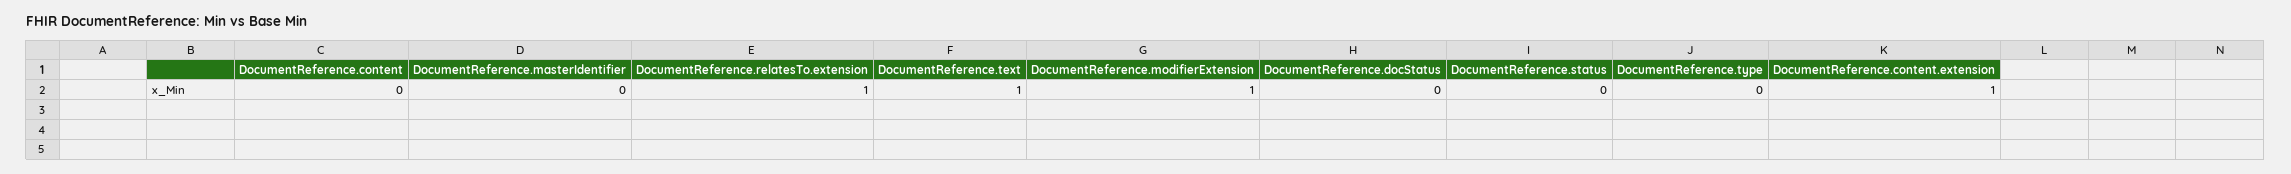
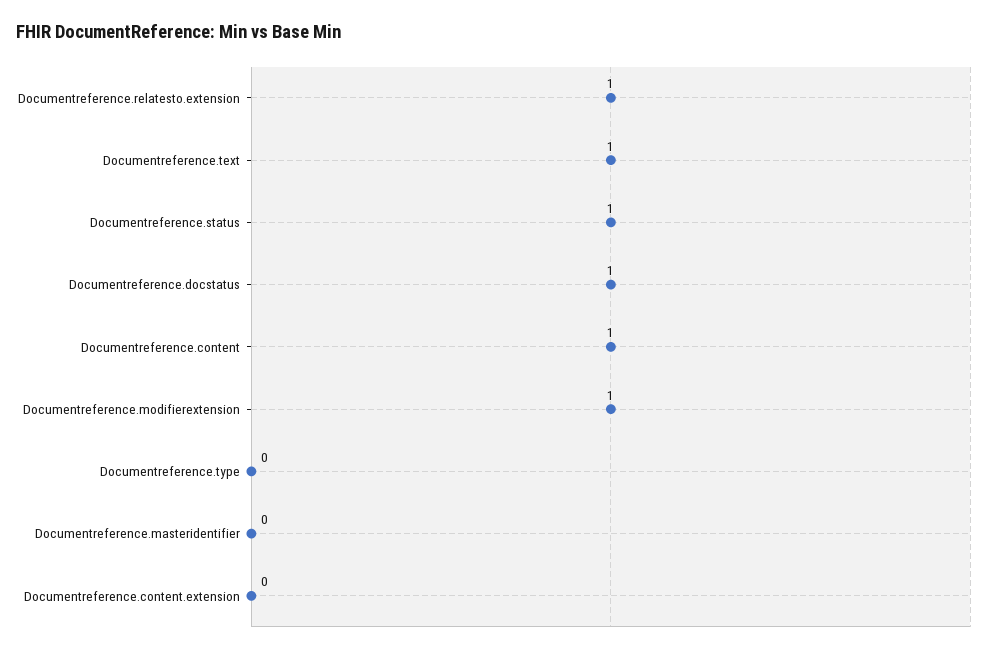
DocumentReference.content: 0 -> 1
DocumentReference.docStatus: 0 -> 1
DocumentReference.status: 0 -> 1
DocumentReference.content.extension: 1 -> 0

